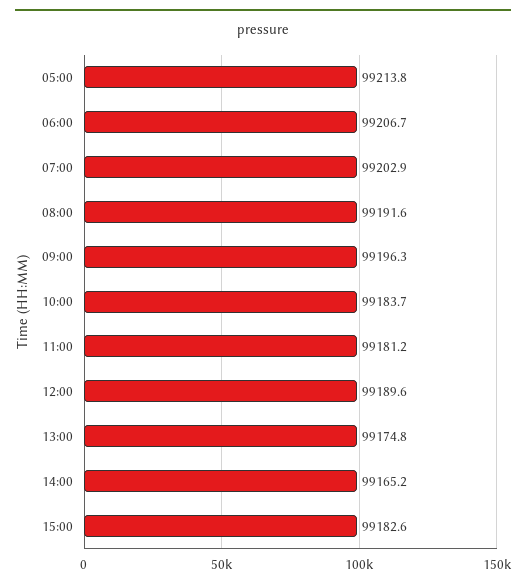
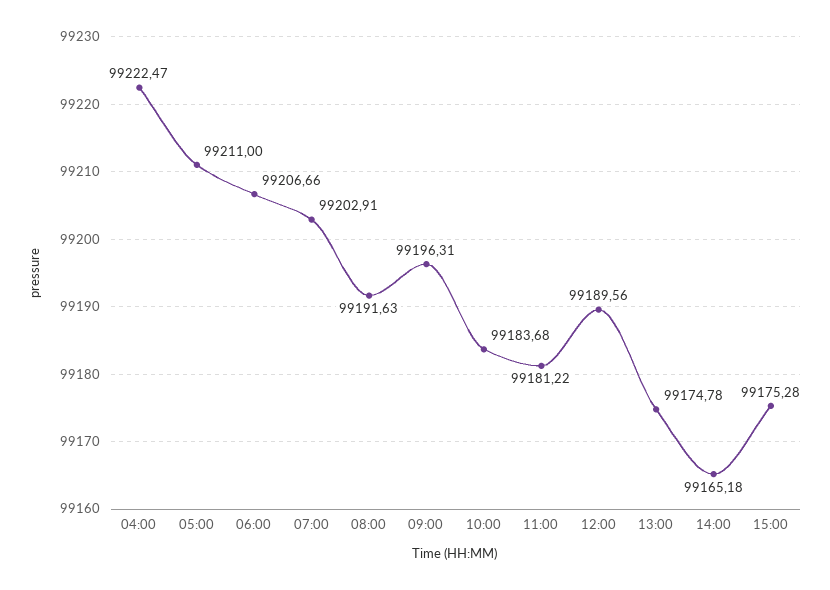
05:00: 99213.8 -> 99211
15:00: 99182.6 -> 99175.28
04:00: none -> 99222.47

